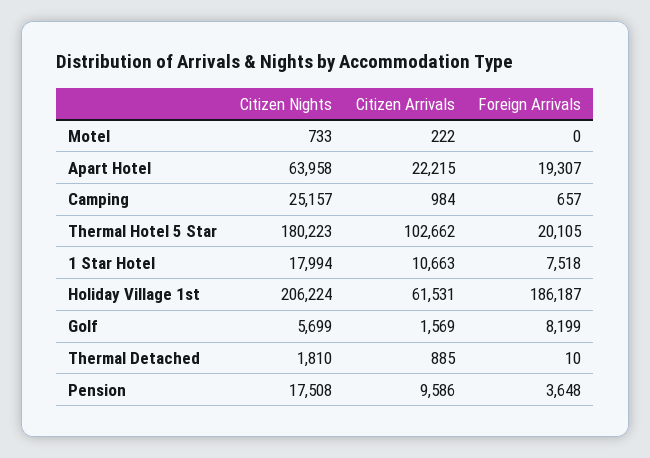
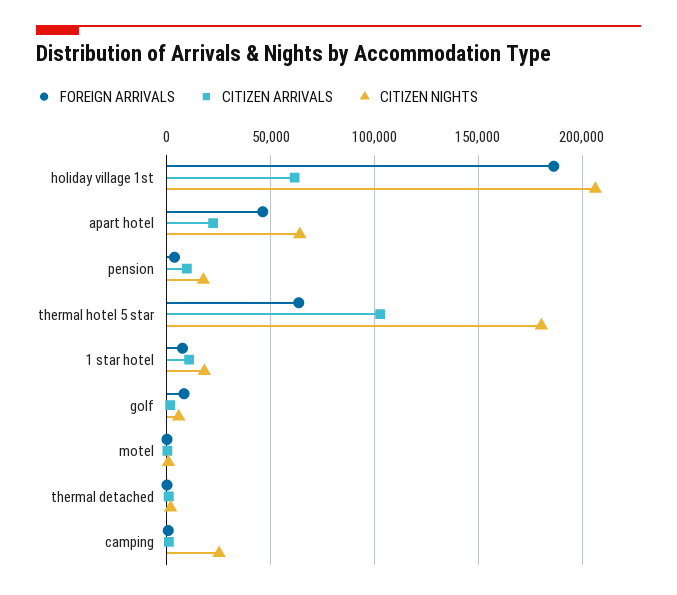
Foreign Arrivals, Apart Hotel: 19307 -> 45000
Foreign Arrivals, Thermal Hotel 5 Star: 20105 -> 65000

